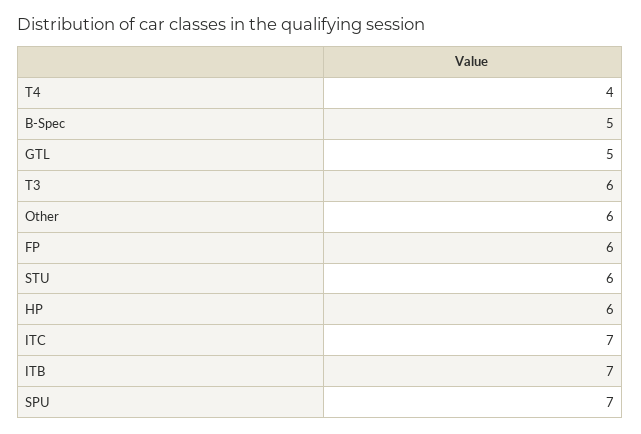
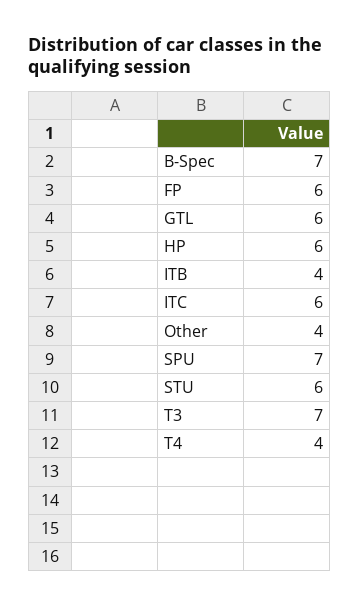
B-Spec: 5 -> 7
GTL: 5 -> 6
T3: 6 -> 7
Other: 6 -> 4
ITC: 7 -> 6
ITB: 7 -> 4

